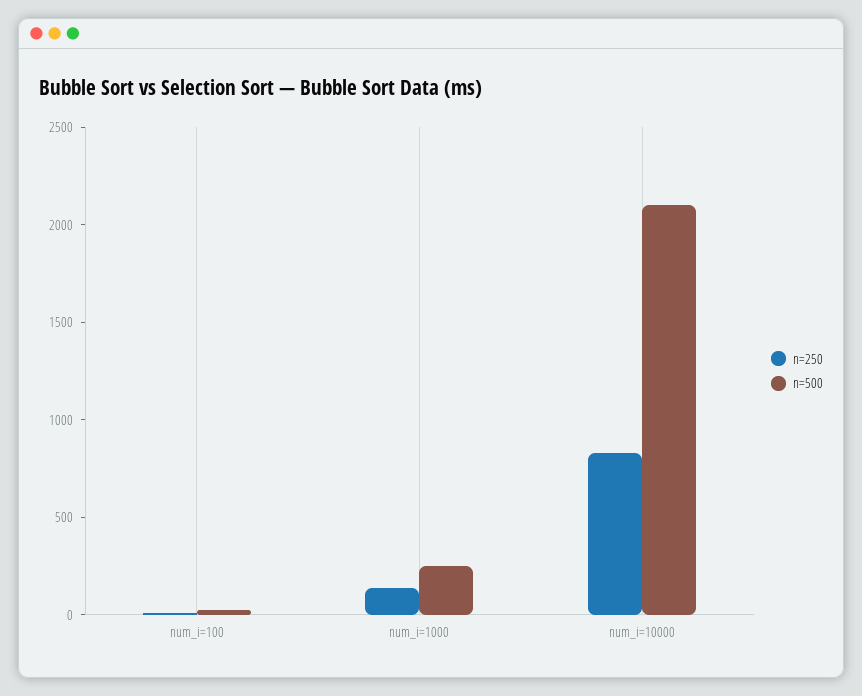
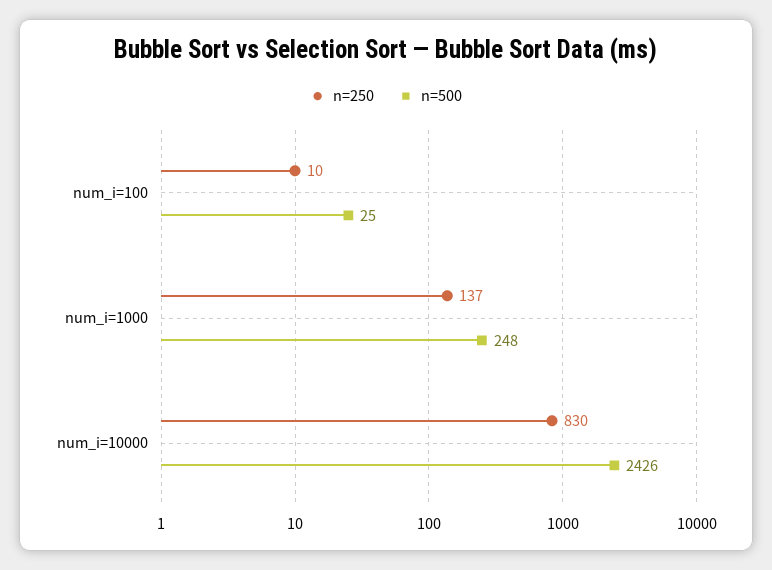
n=500, num_i=10000: 2100 -> 2426

